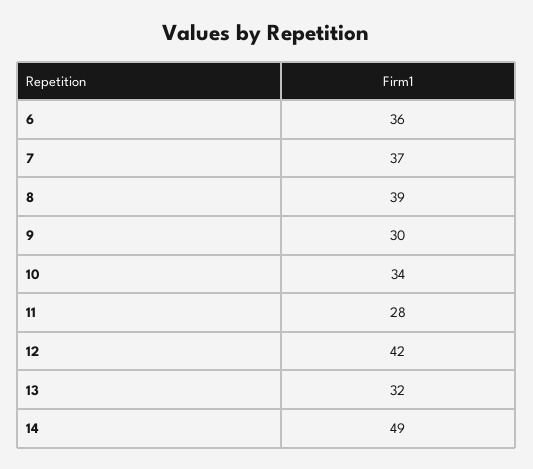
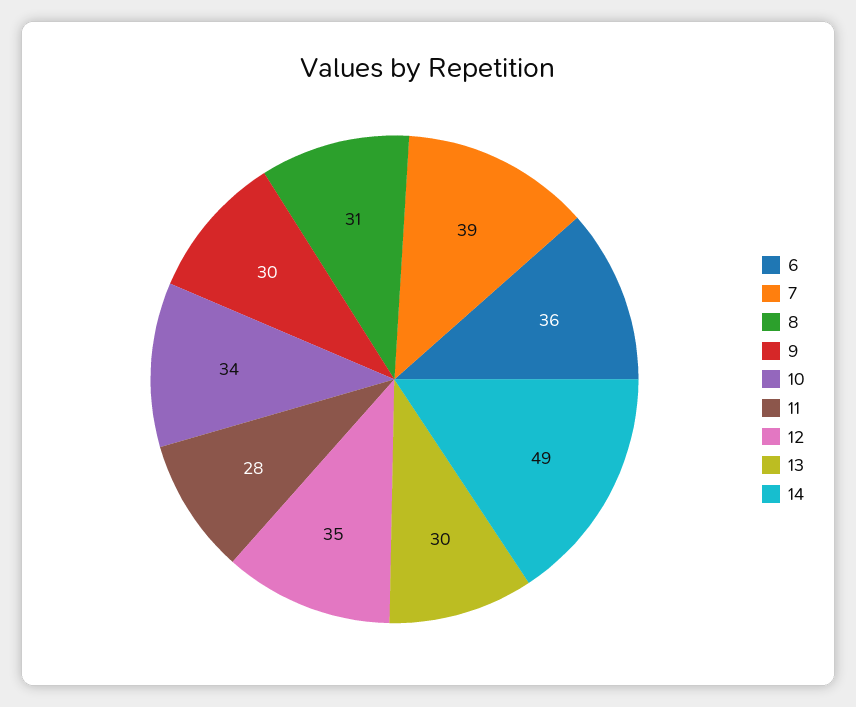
7: 37 -> 39
8: 39 -> 31
12: 42 -> 35
13: 32 -> 30

